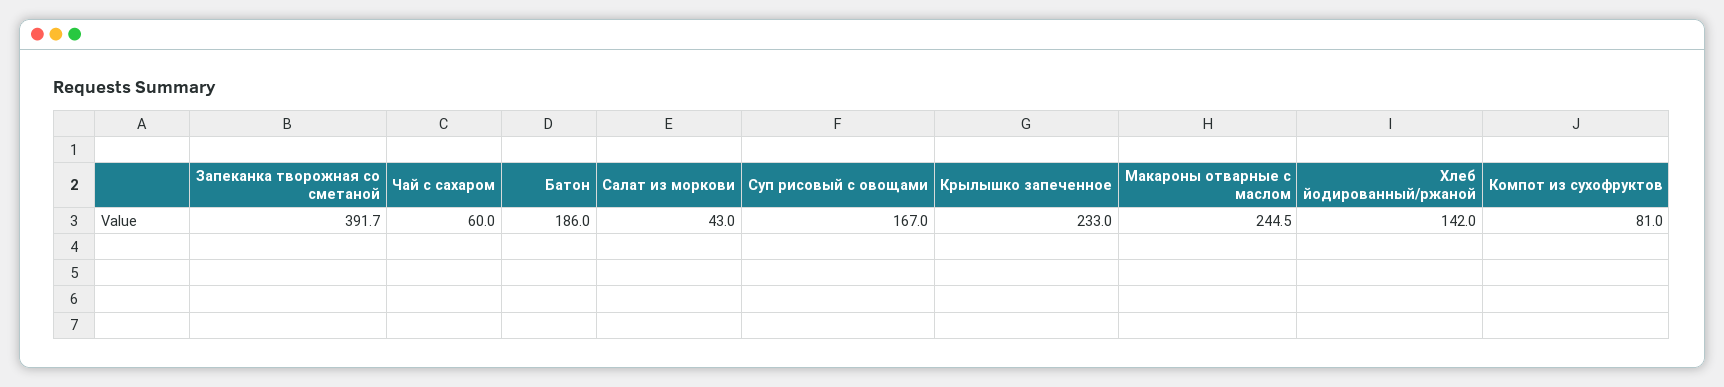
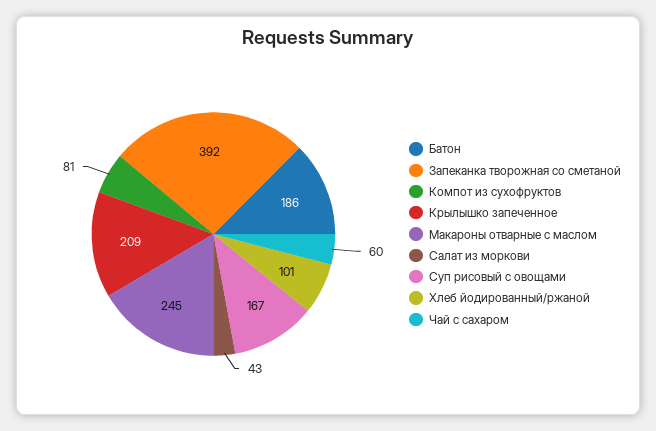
Крылышко запеченное: 233 -> 209
Хлеб йодированный/ржаной: 142 -> 101

